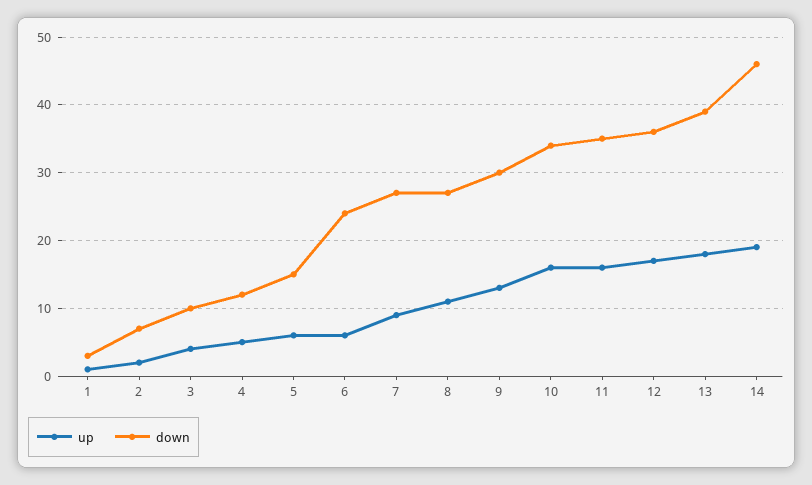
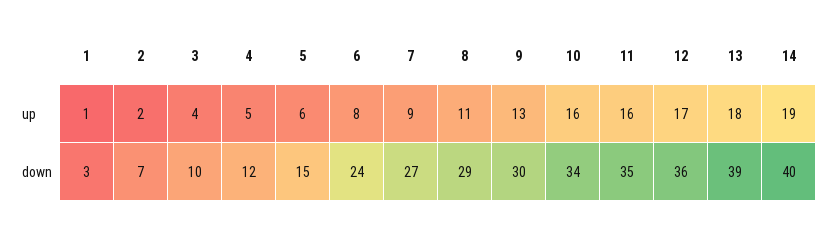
up, 6: 6 -> 8
down, 8: 27 -> 29
down, 14: 46 -> 40

